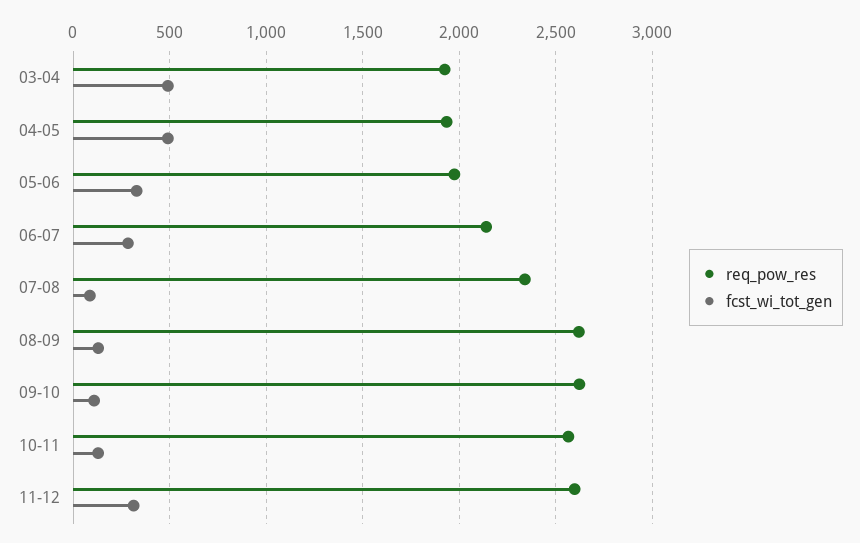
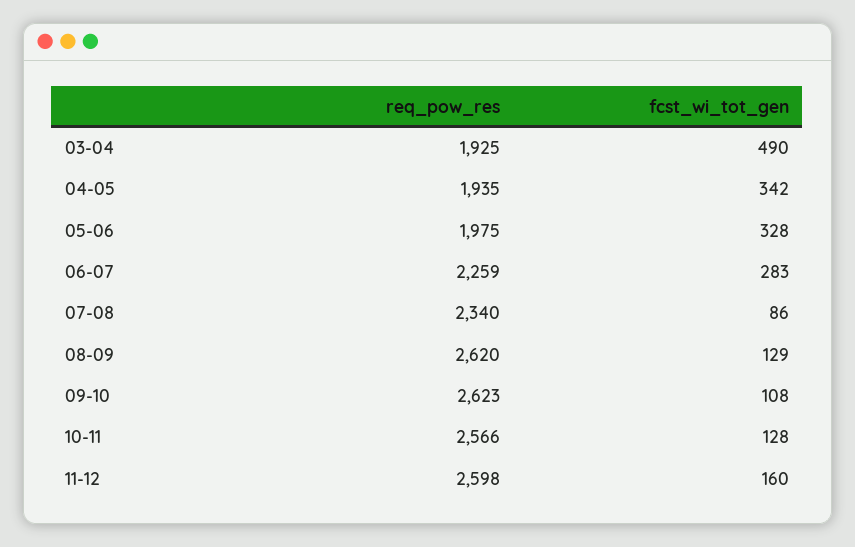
fcst_wi_tot_gen, 04-05: 500 -> 342
req_pow_res, 06-07: 2150 -> 2259
fcst_wi_tot_gen, 11-12: 300 -> 160

